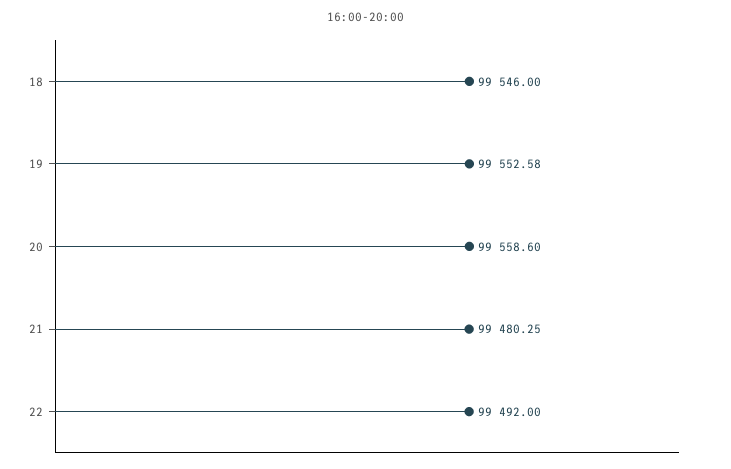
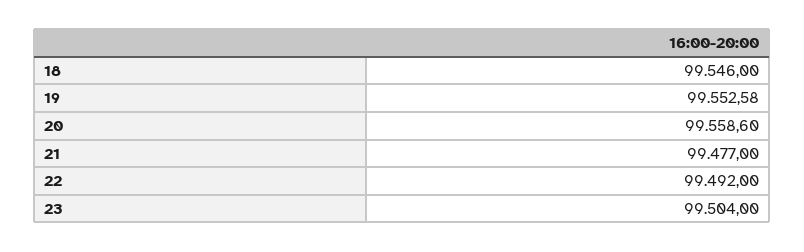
21: 99480.25 -> 99477
23: none -> 99504

